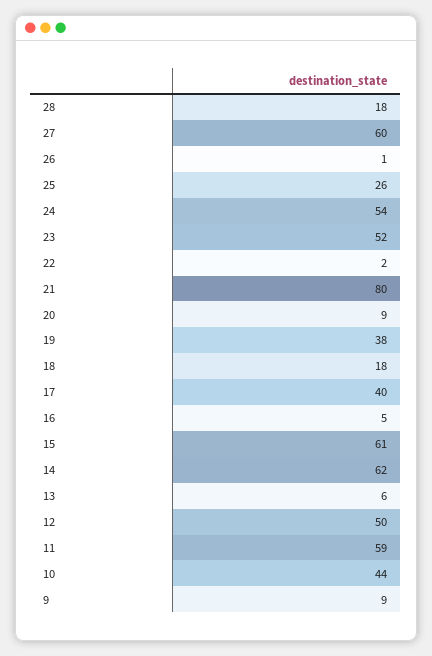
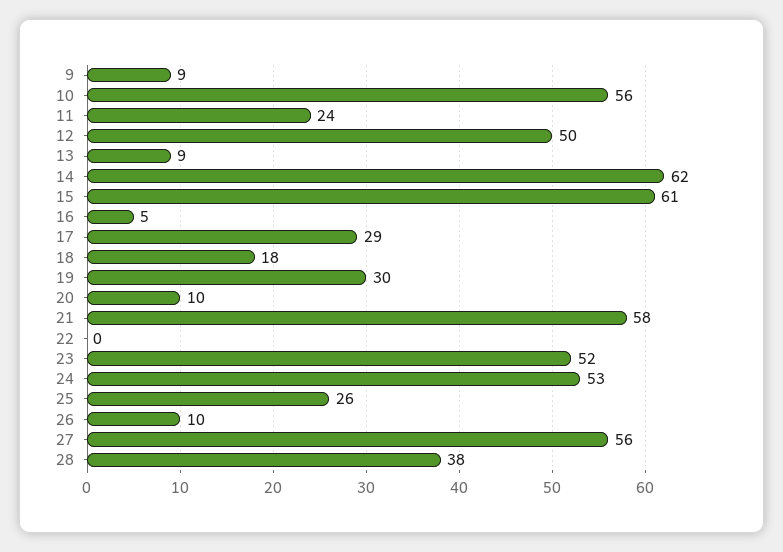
28: 18 -> 38
27: 60 -> 56
26: 1 -> 10
24: 54 -> 53
22: 2 -> 0
21: 80 -> 58
20: 9 -> 10
19: 38 -> 30
17: 40 -> 29
13: 6 -> 9
11: 59 -> 24
10: 44 -> 56

